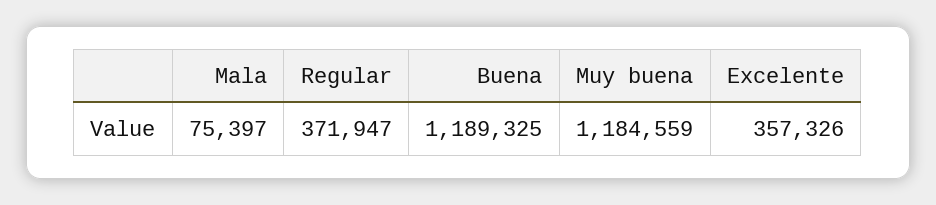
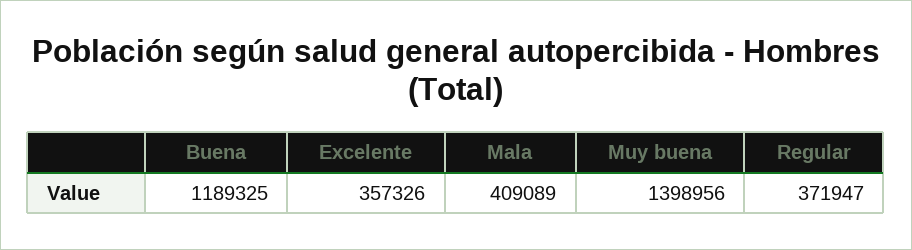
Mala: 75397 -> 409089
Muy buena: 1184559 -> 1398956

